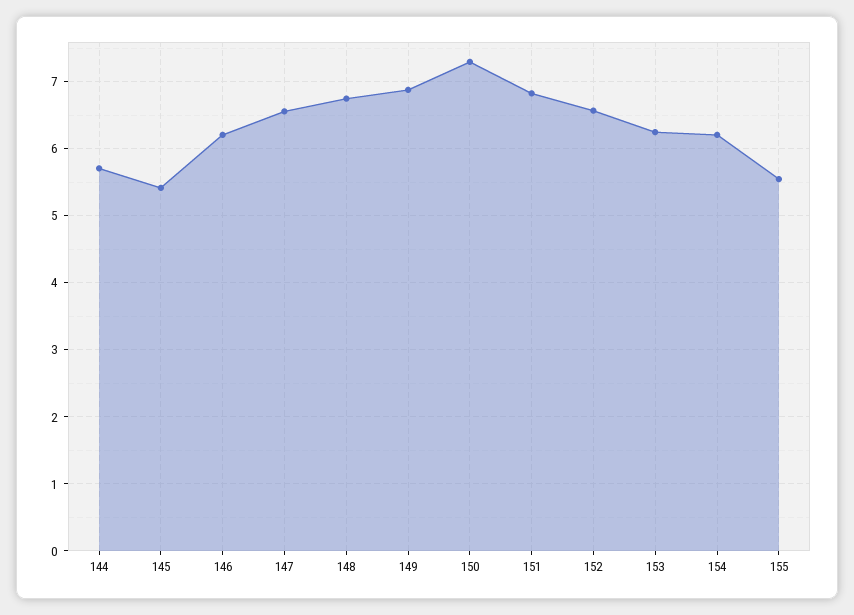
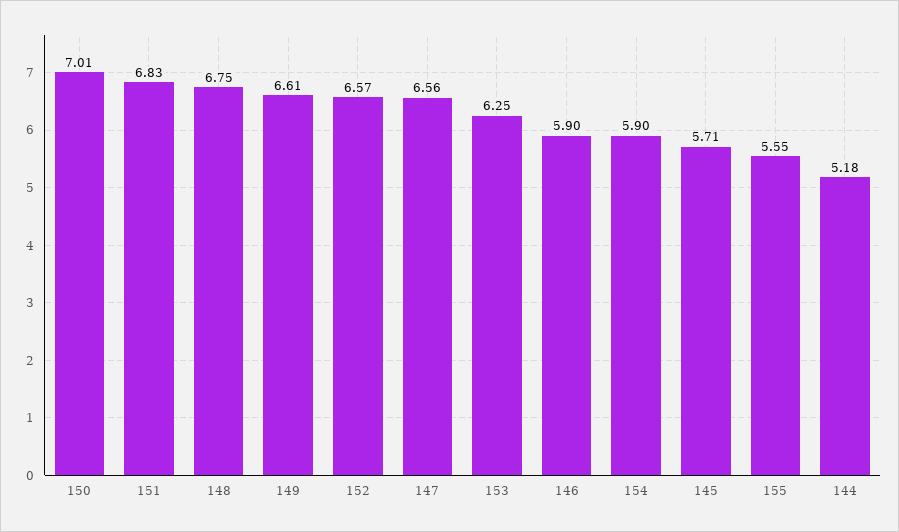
144: 5.7 -> 5.18
145: 5.4 -> 5.71
146: 6.2 -> 5.9
149: 6.9 -> 6.61
150: 7.3 -> 7.01
154: 6.2 -> 5.9

